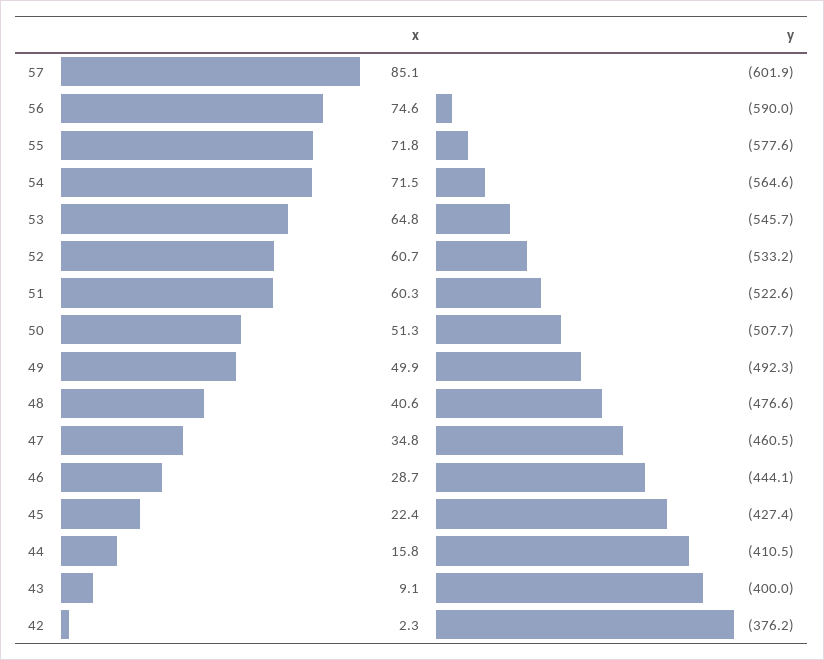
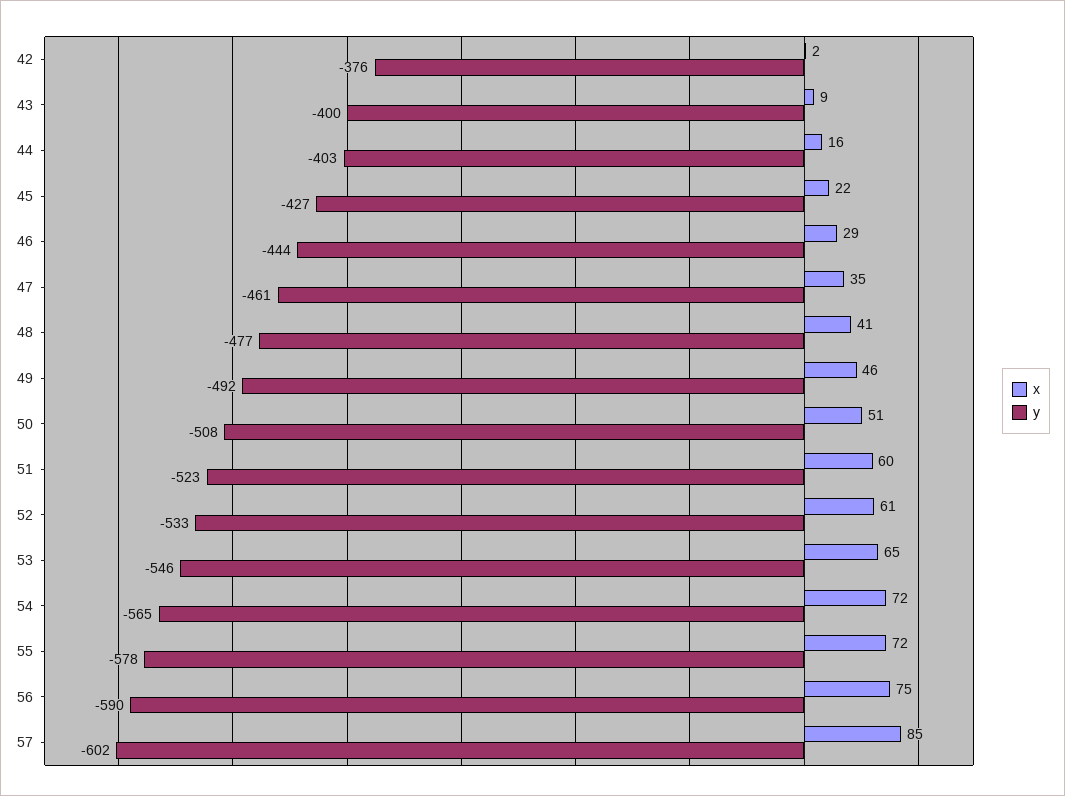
x, 49: 49.9 -> 46
y, 44: -410.5 -> -403

